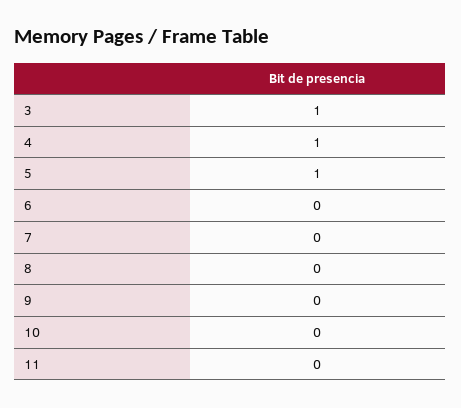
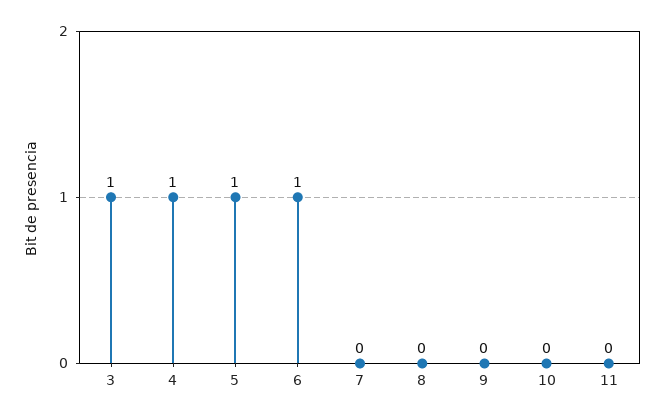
6: 0 -> 1

